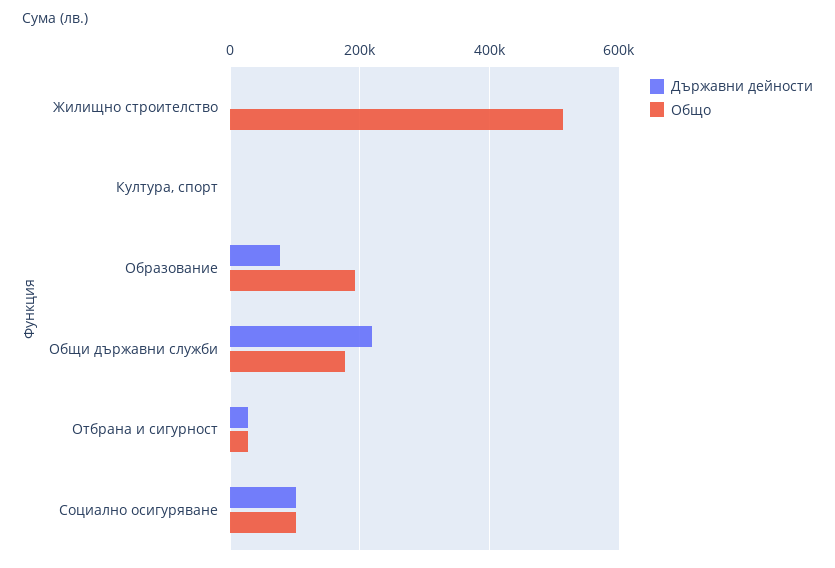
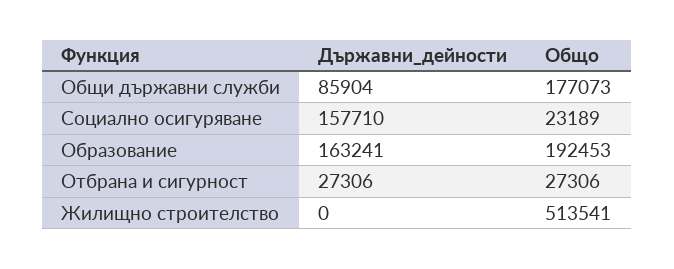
Държавни дейности, Култура, спорт: 0 -> none
Общо, Култура, спорт: 0 -> none
Държавни дейности, Образование: 80000 -> 163241
Държавни дейности, Общи държавни служби: 220000 -> 85904
Държавни дейности, Социално осигуряване: 100000 -> 157710
Общо, Социално осигуряване: 100000 -> 23189

